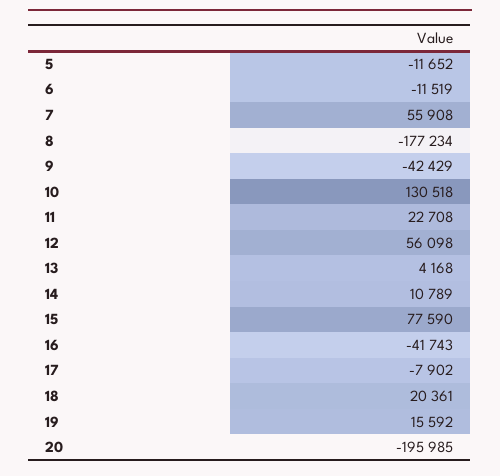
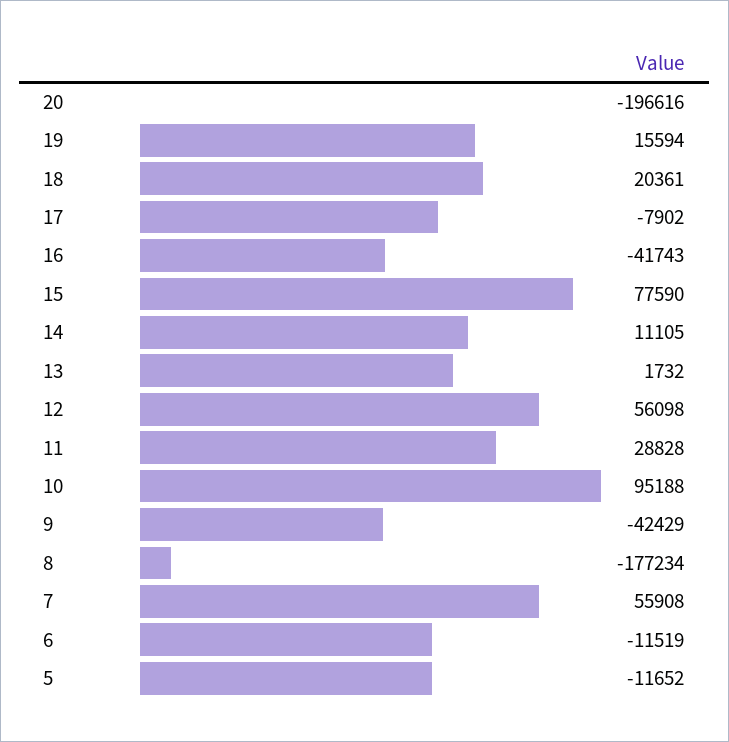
10: 130518 -> 95188
11: 22708 -> 28828
13: 4168 -> 1732
14: 10789 -> 11105
19: 15592 -> 15594
20: -195985 -> -196616

